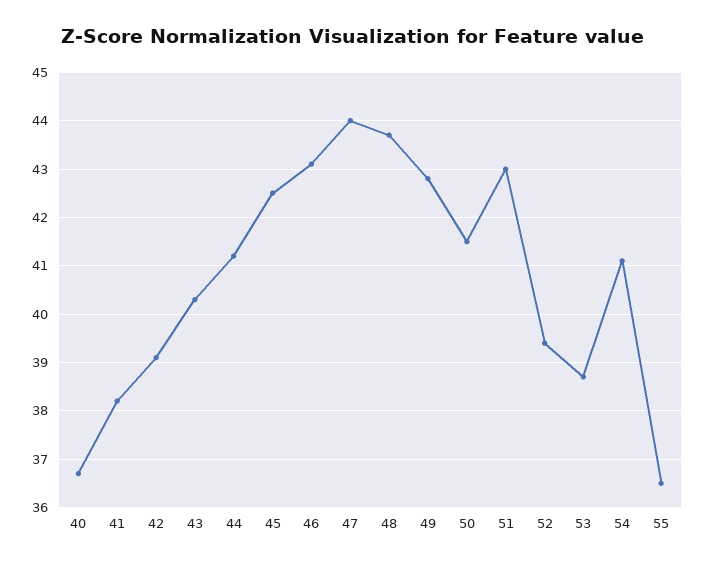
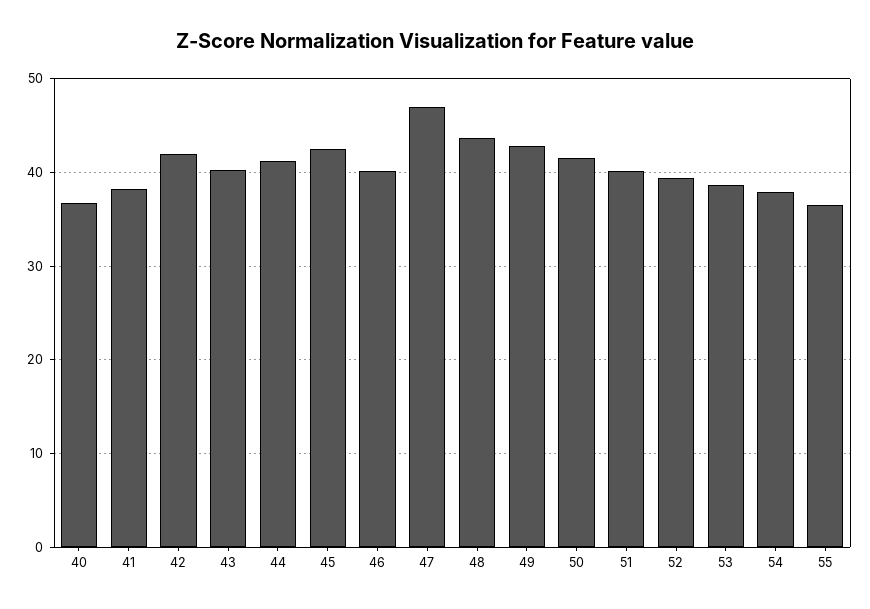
42: 39 -> 42
46: 43 -> 40
47: 44 -> 47
51: 43 -> 40
54: 41 -> 38

